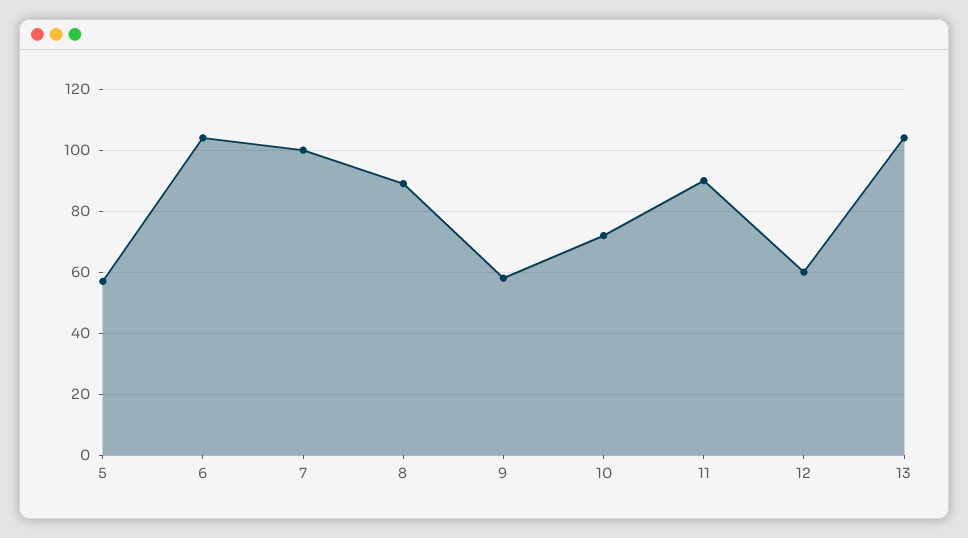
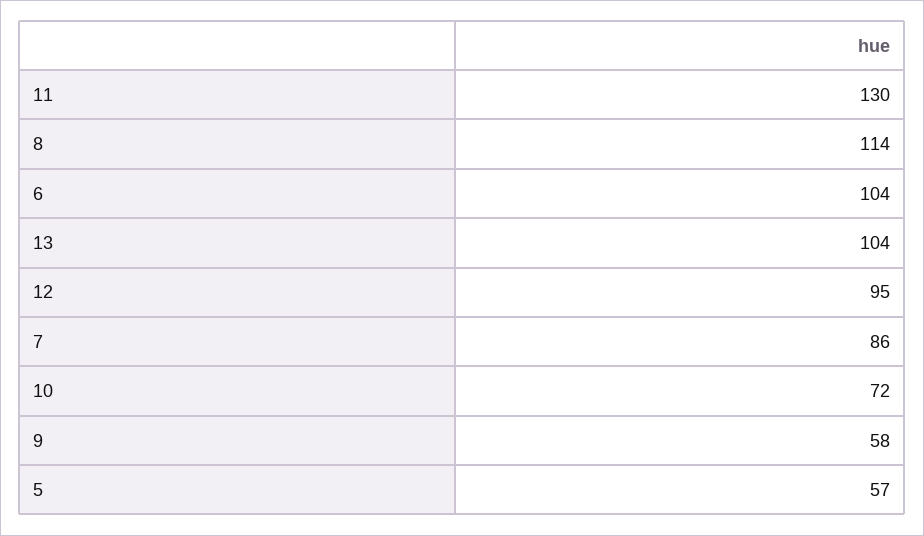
7: 100 -> 86
8: 90 -> 114
11: 90 -> 130
12: 60 -> 95

